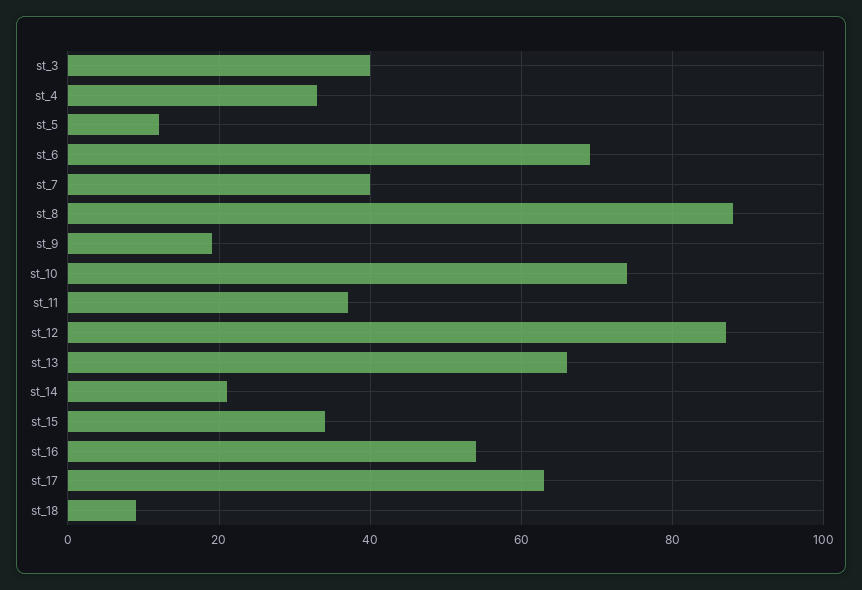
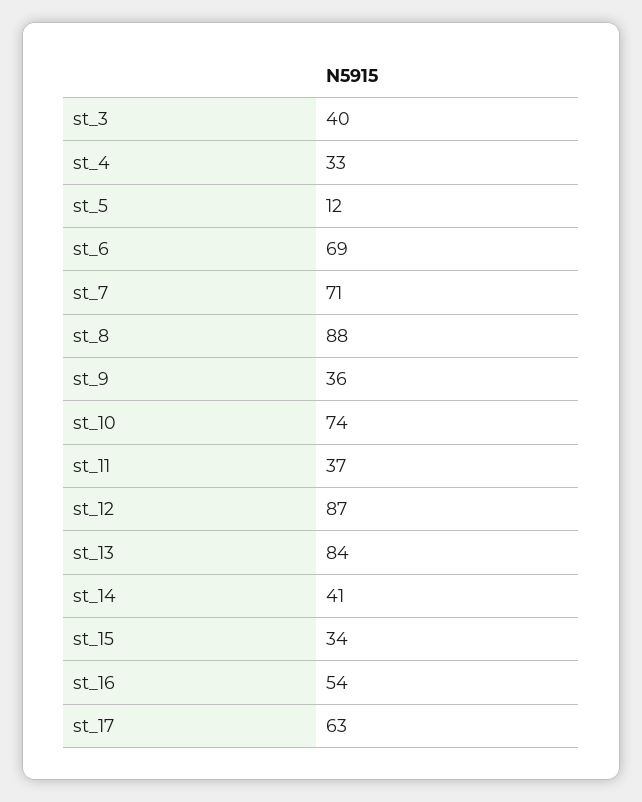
st_7: 40 -> 71
st_9: 20 -> 36
st_13: 65 -> 84
st_14: 20 -> 41
st_18: 10 -> none

